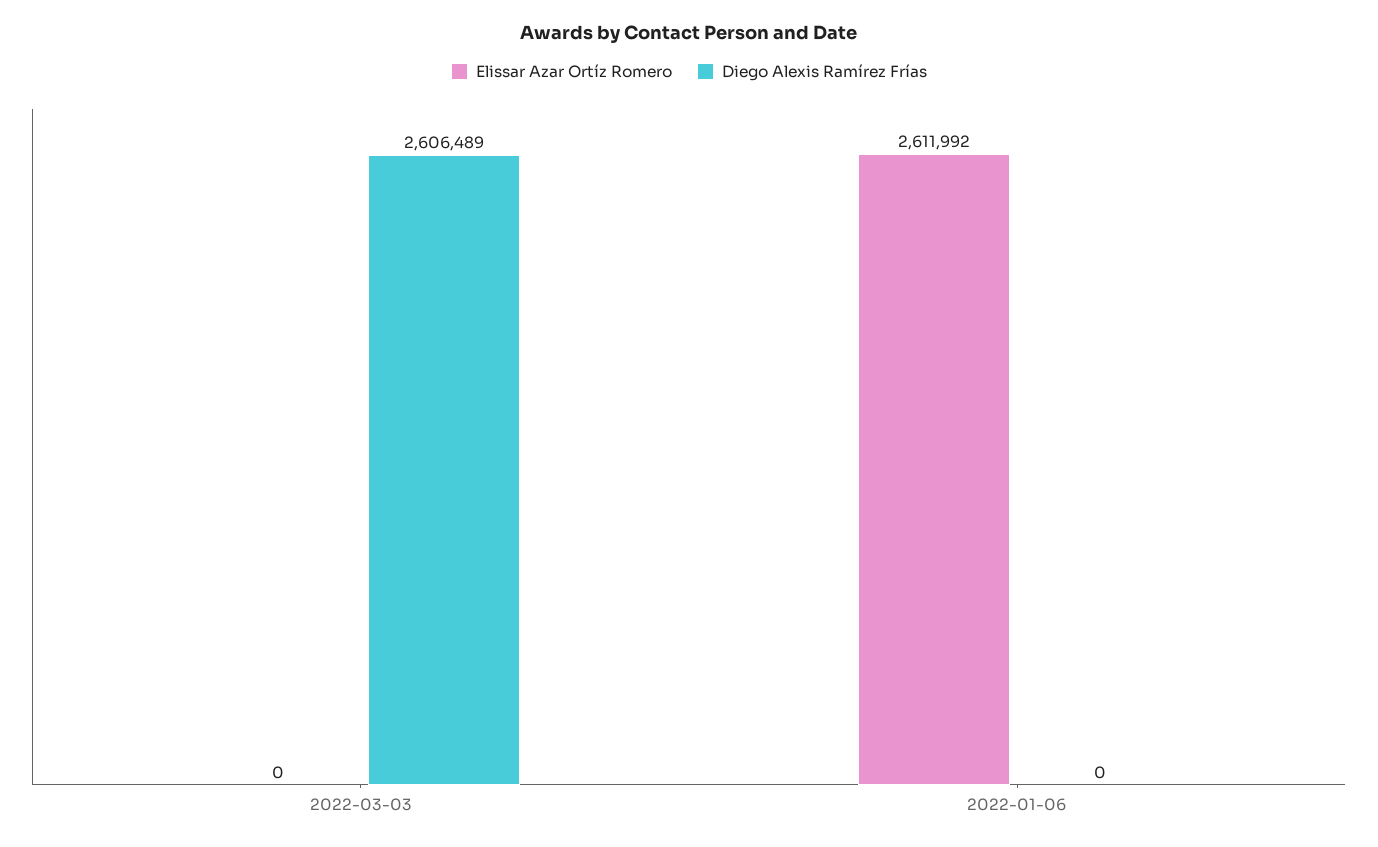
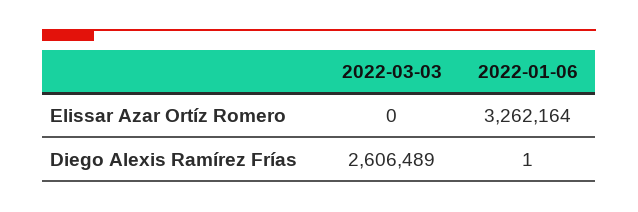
Elissar Azar Ortíz Romero, 2022-01-06: 2611992 -> 3262164
Diego Alexis Ramírez Frías, 2022-01-06: 0 -> 1

